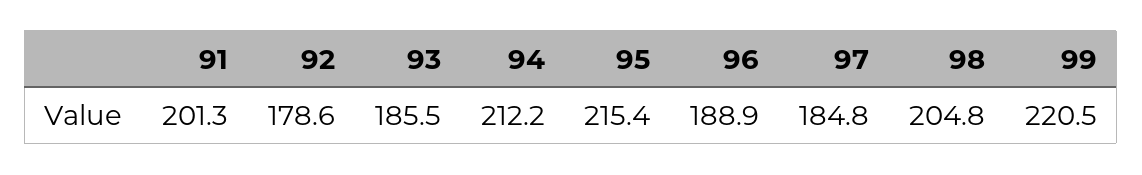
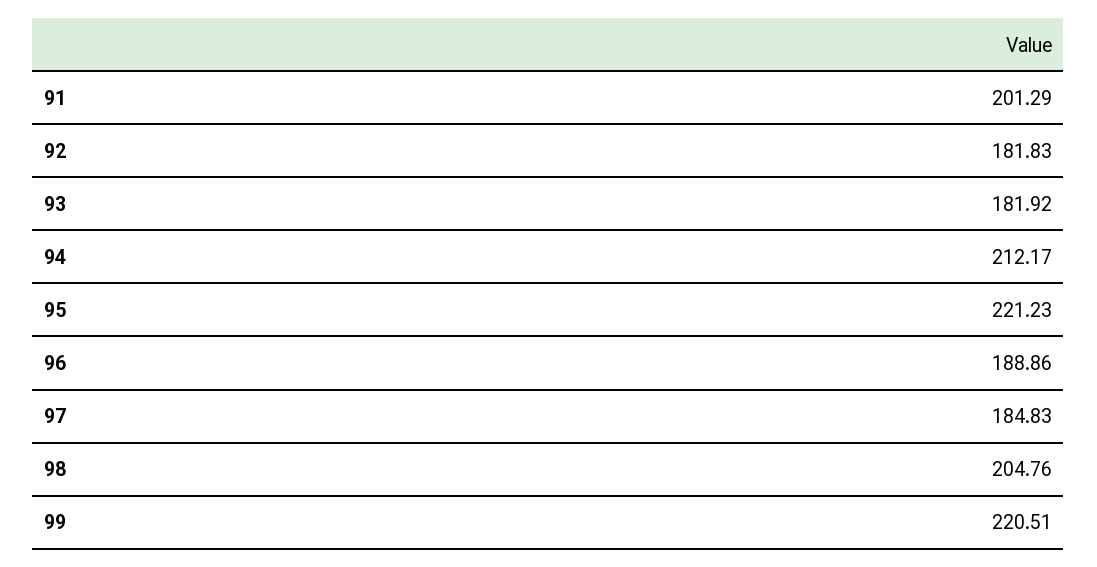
92: 178.6 -> 181.83
93: 185.5 -> 181.92
95: 215.4 -> 221.23

